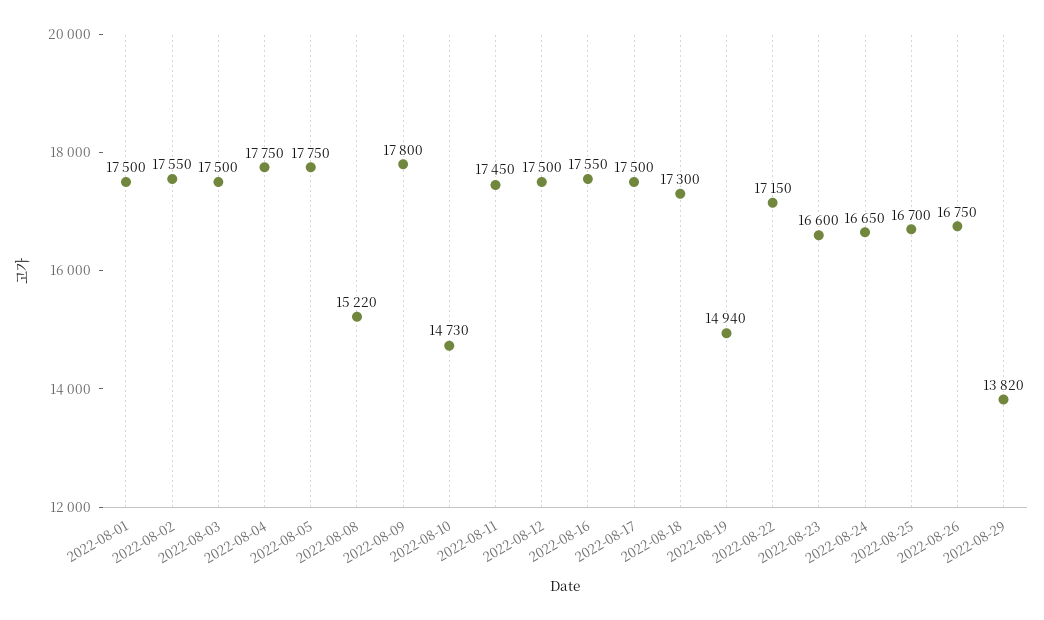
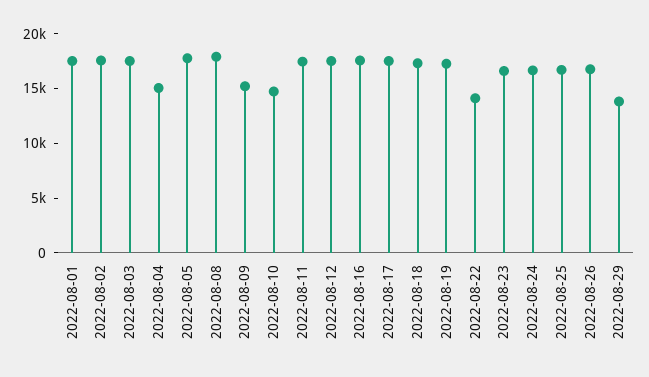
2022-08-04: 17750 -> 15000
2022-08-08: 15220 -> 18000
2022-08-09: 17800 -> 15000
2022-08-19: 14940 -> 17000
2022-08-22: 17150 -> 14000

